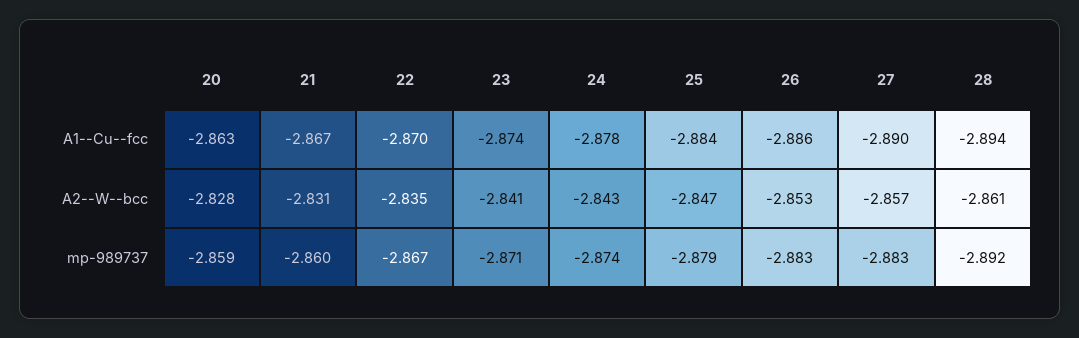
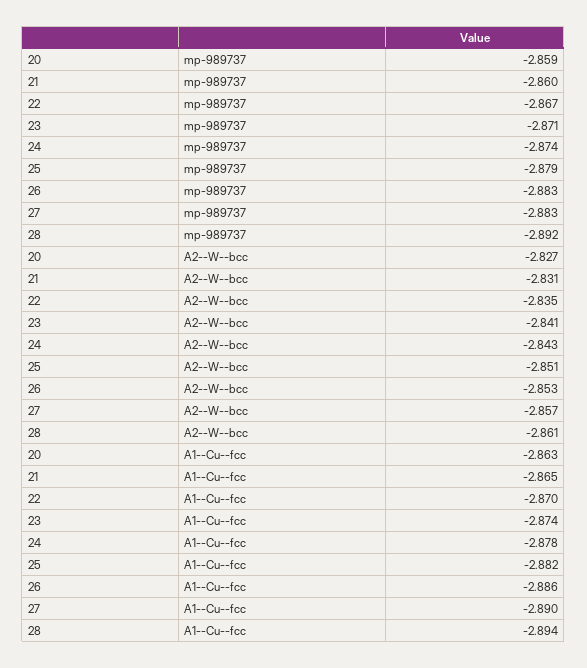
21, A1--Cu--fcc: -2.867 -> -2.865
25, A1--Cu--fcc: -2.884 -> -2.882
20, A2--W--bcc: -2.828 -> -2.827
25, A2--W--bcc: -2.847 -> -2.851

